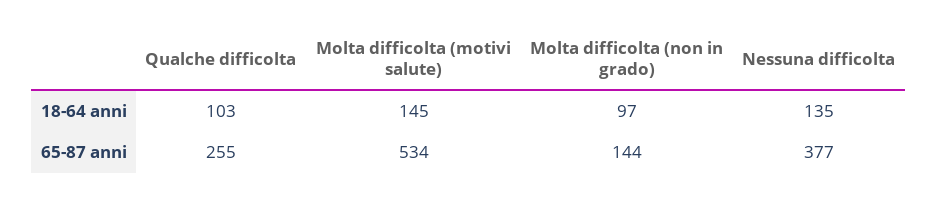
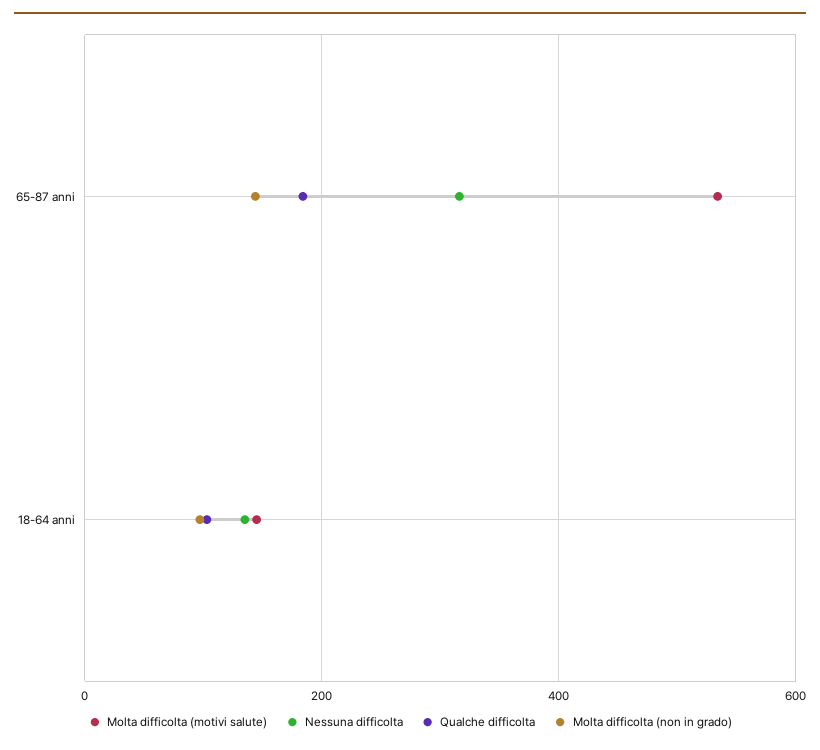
Qualche difficolta, 65-87 anni: 255 -> 180
Nessuna difficolta, 65-87 anni: 377 -> 320

